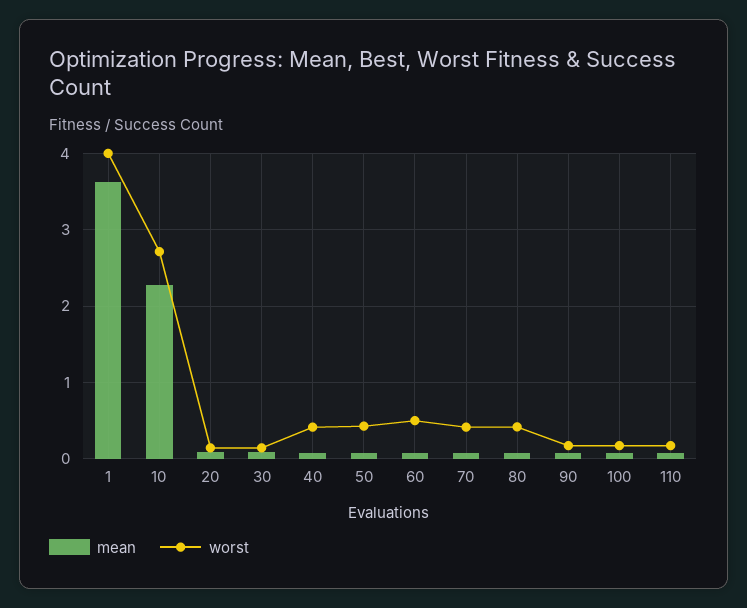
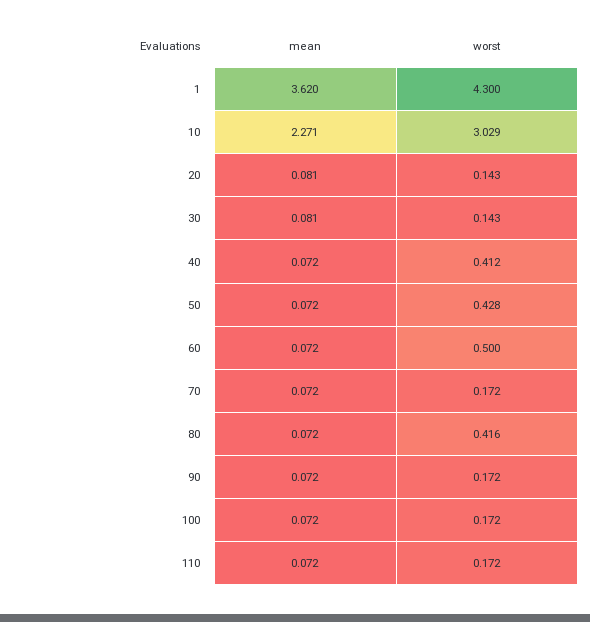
worst, 1: 4 -> 4.3
worst, 10: 2.7 -> 3.029
worst, 70: 0.4 -> 0.172

